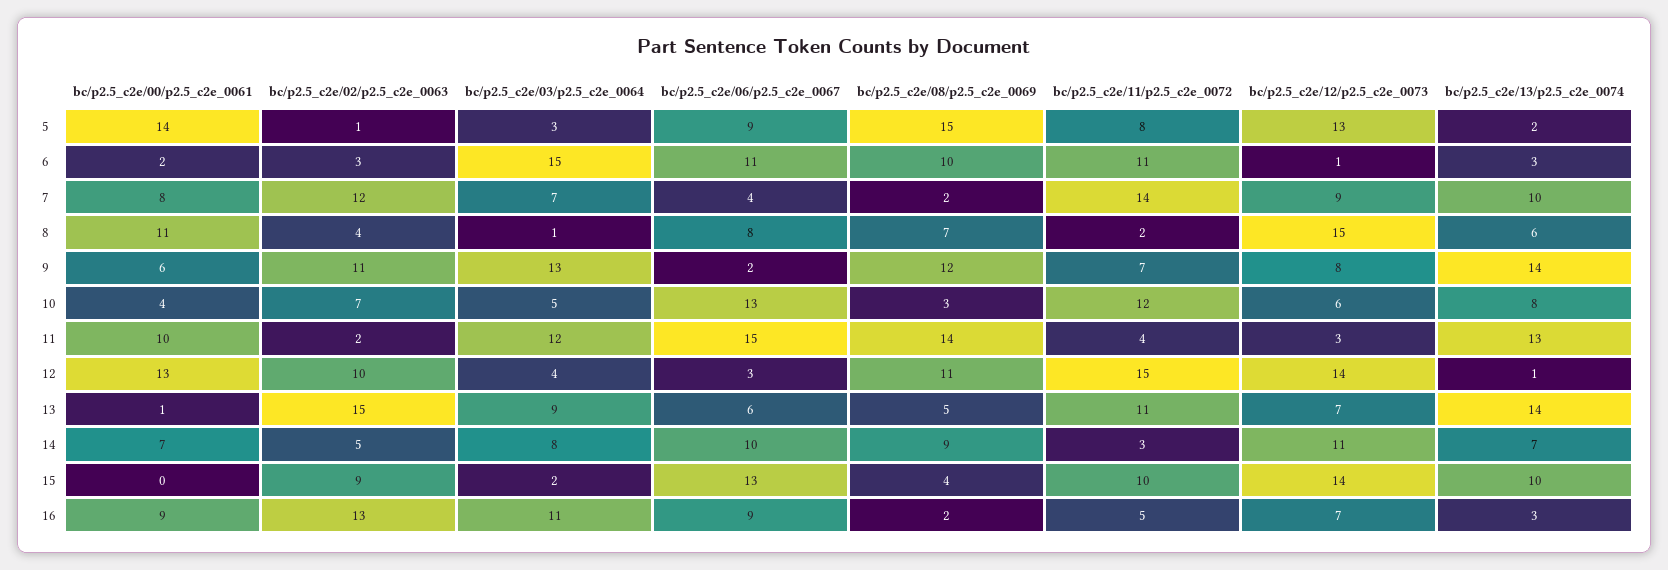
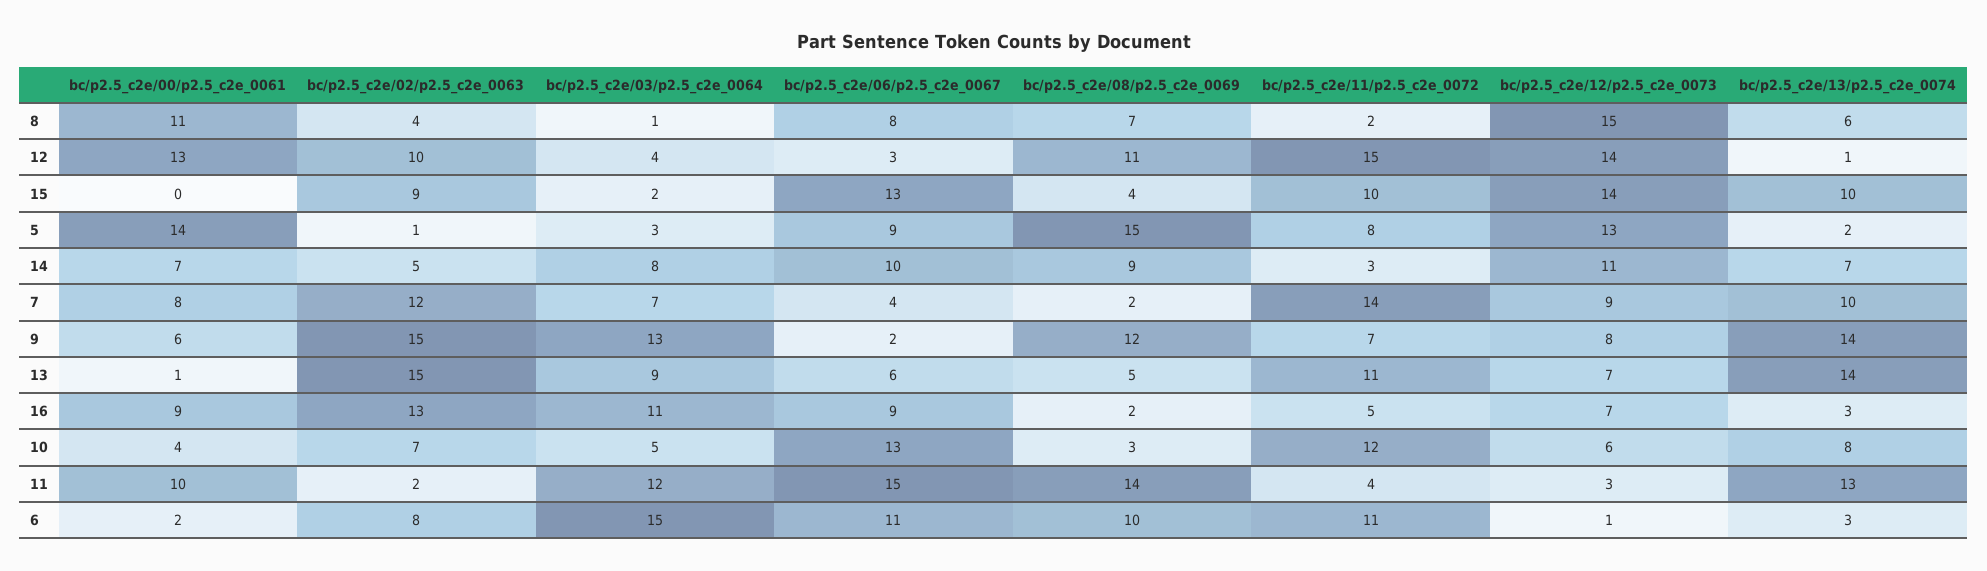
bc/p2.5_c2e/02/p2.5_c2e_0063, 6: 3 -> 8
bc/p2.5_c2e/02/p2.5_c2e_0063, 9: 11 -> 15

